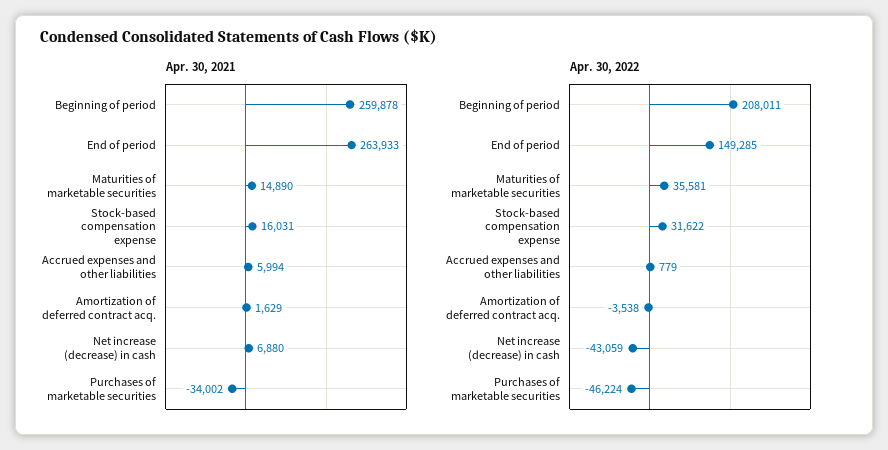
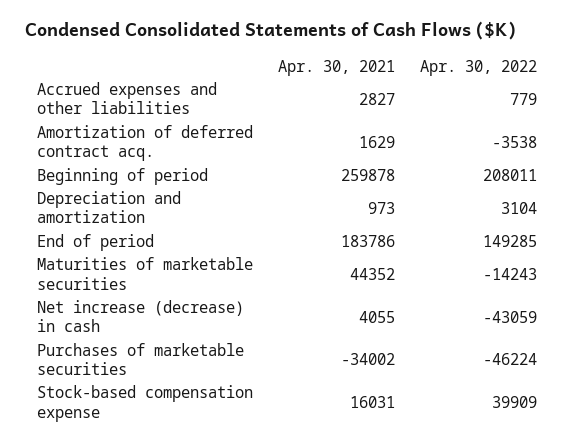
Apr. 30, 2021, End of period: 263933 -> 183786
Apr. 30, 2021, Maturities of marketable securities: 14890 -> 44352
Apr. 30, 2021, Accrued expenses and other liabilities: 5994 -> 2827
Apr. 30, 2021, Net increase (decrease) in cash: 6880 -> 4055
Apr. 30, 2022, Maturities of marketable securities: 35581 -> -14243
Apr. 30, 2022, Stock-based compensation expense: 31622 -> 39909
Apr. 30, 2021, Depreciation and amortization: none -> 973
Apr. 30, 2022, Depreciation and amortization: none -> 3104

